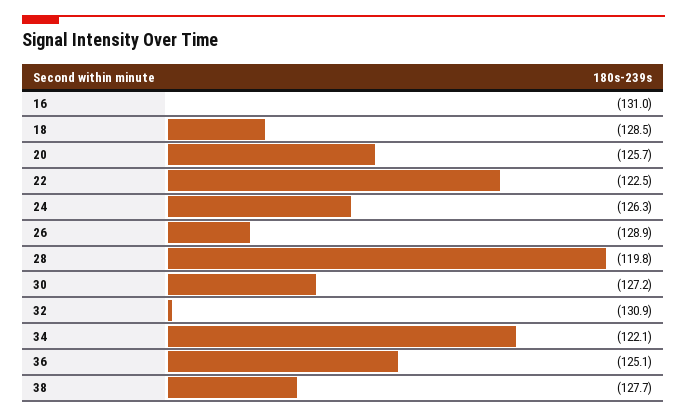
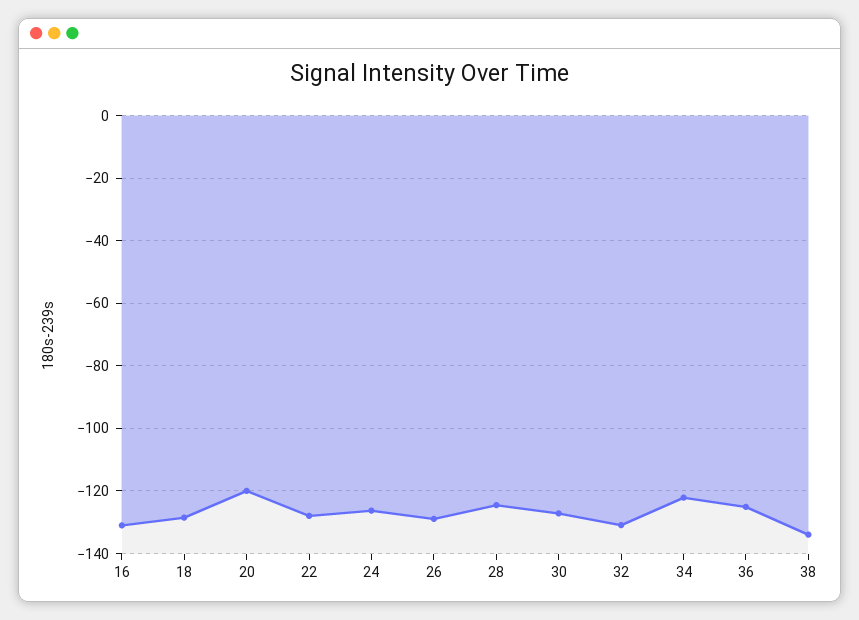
20: -125.7 -> -120
22: -122.5 -> -128
28: -119.8 -> -124
38: -127.7 -> -134

